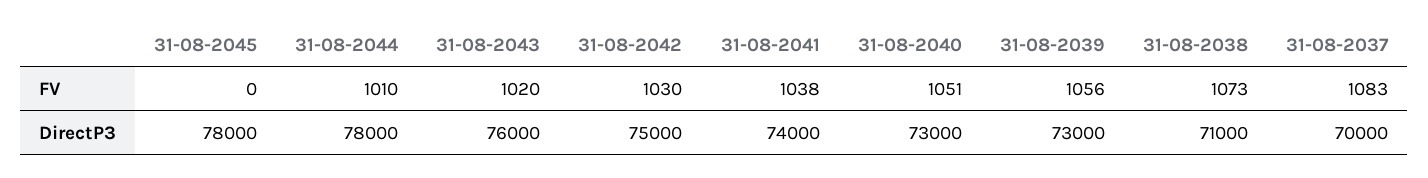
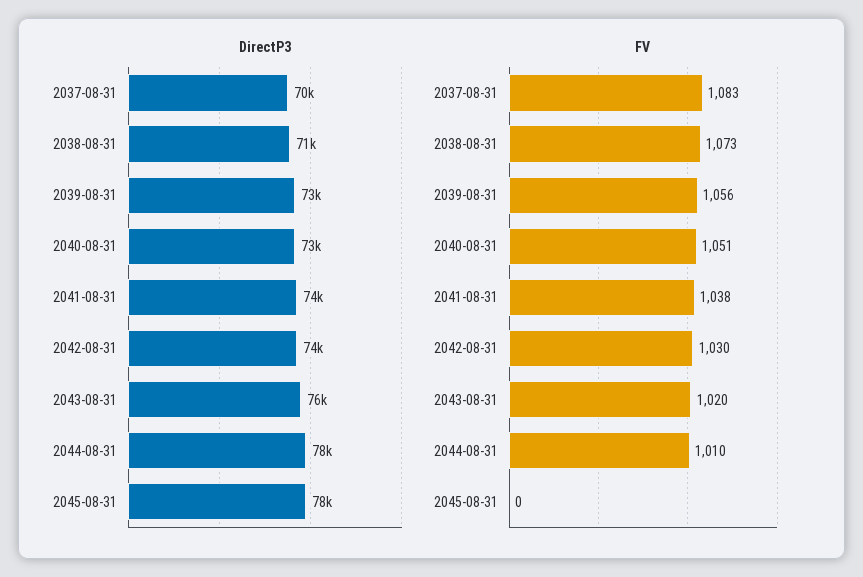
DirectP3, 31-08-2042: 75000 -> 74000

